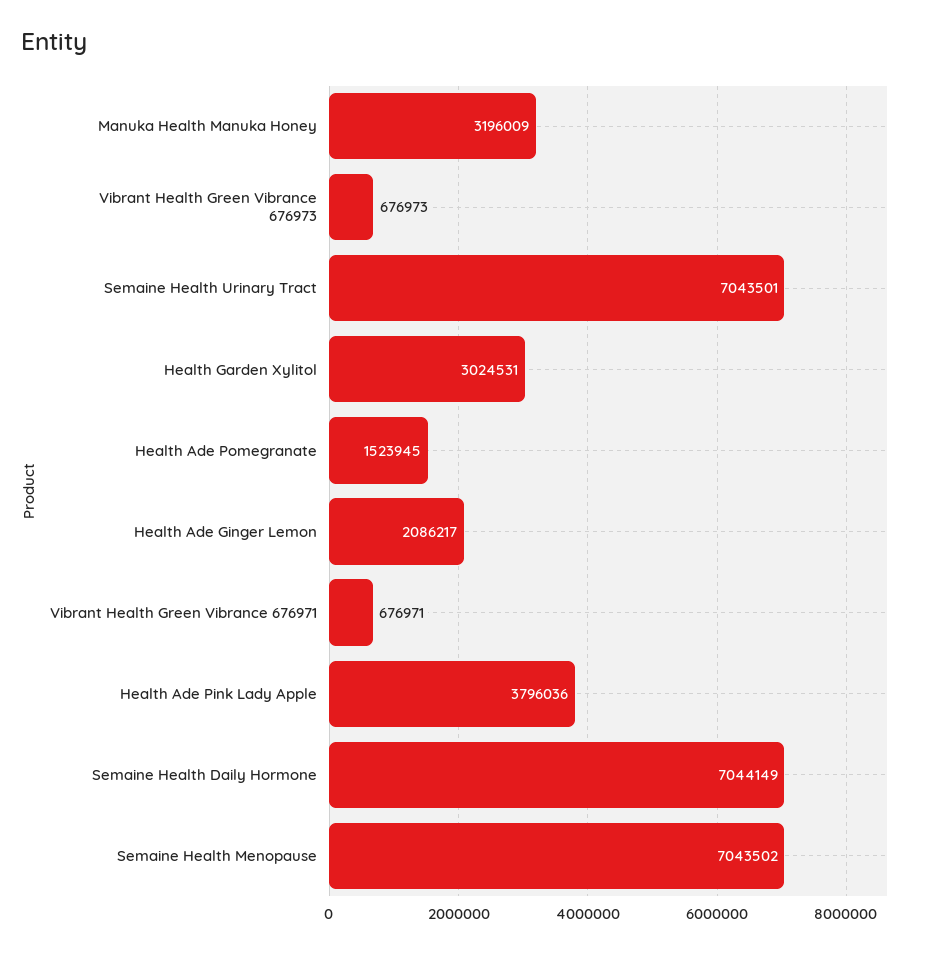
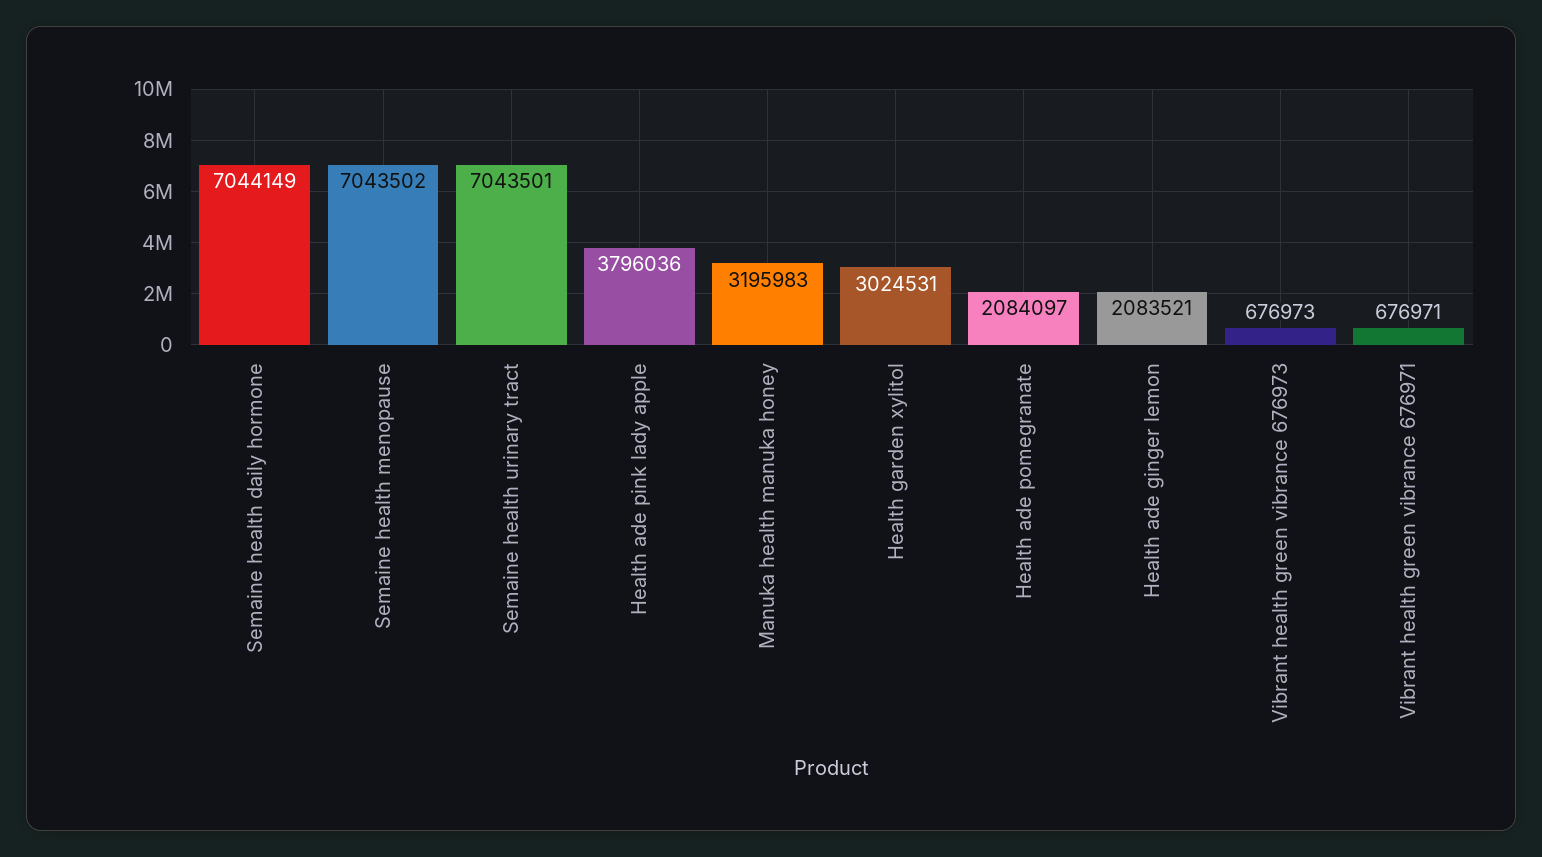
Manuka Health Manuka Honey: 3196009 -> 3195983
Health Ade Pomegranate: 1523945 -> 2084097
Health Ade Ginger Lemon: 2086217 -> 2083521

